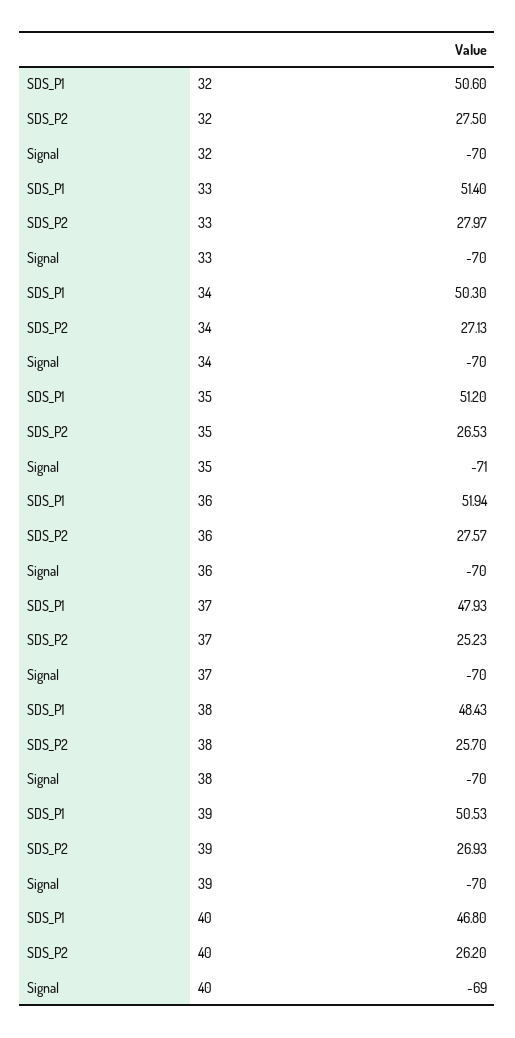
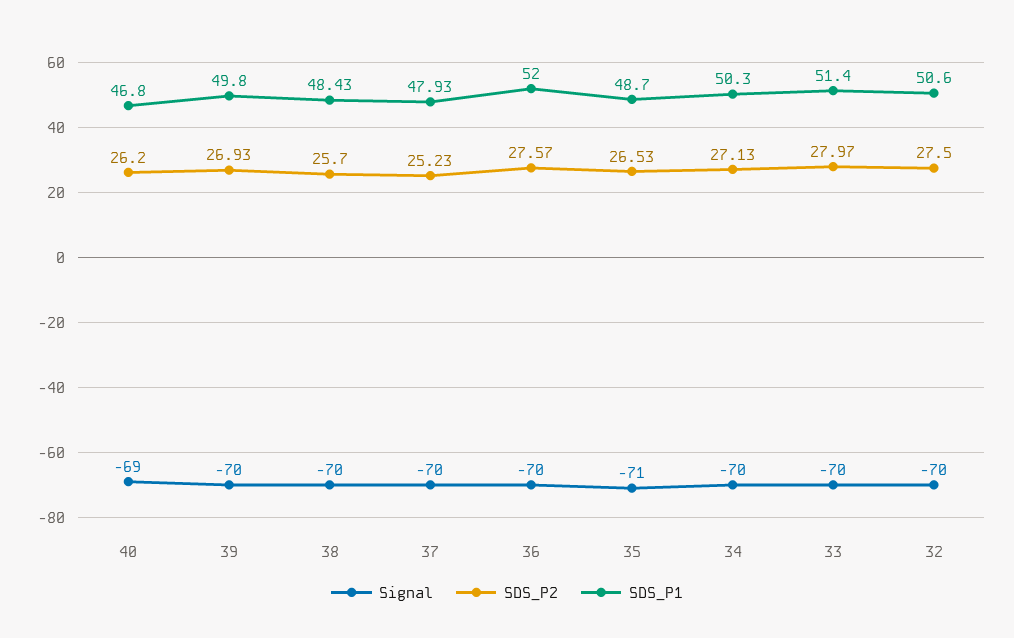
SDS_P1, 35: 51.2 -> 48.7
SDS_P1, 36: 51.94 -> 52
SDS_P1, 39: 50.53 -> 49.8

